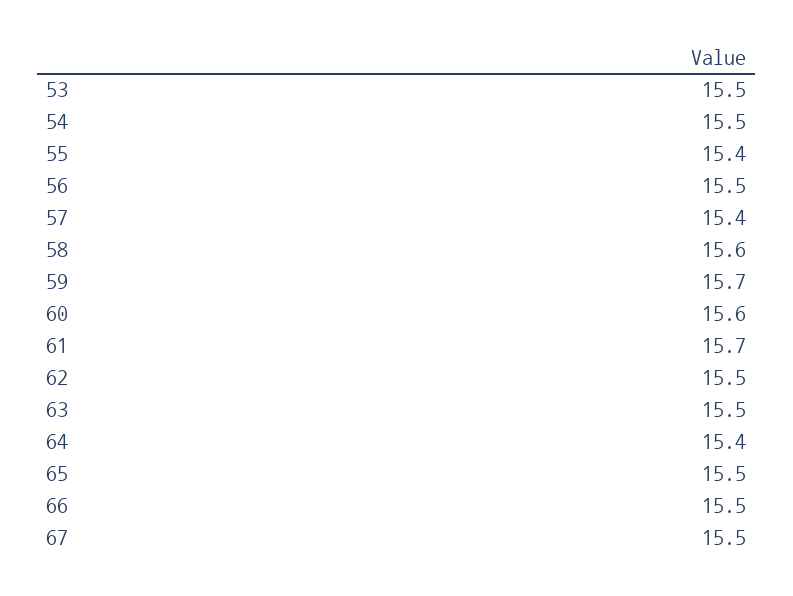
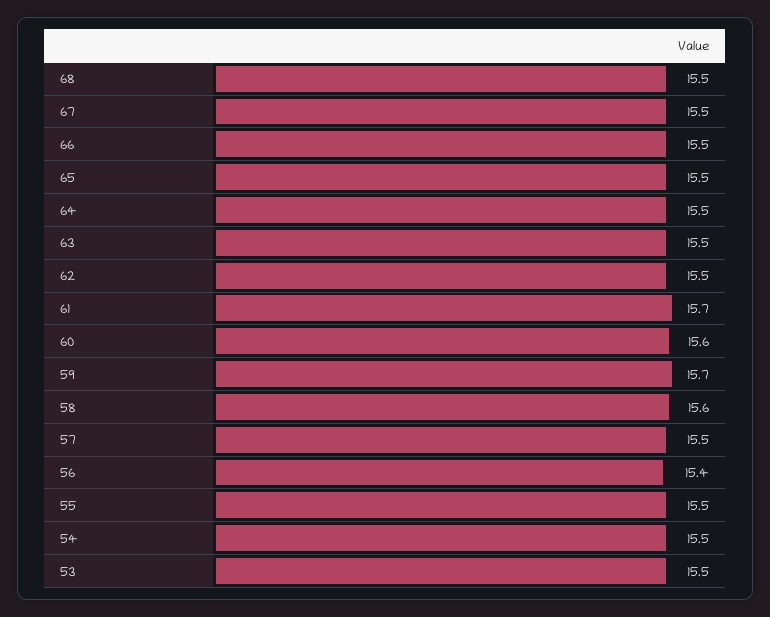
55: 15.4 -> 15.5
56: 15.5 -> 15.4
57: 15.4 -> 15.5
64: 15.4 -> 15.5
68: none -> 15.5

